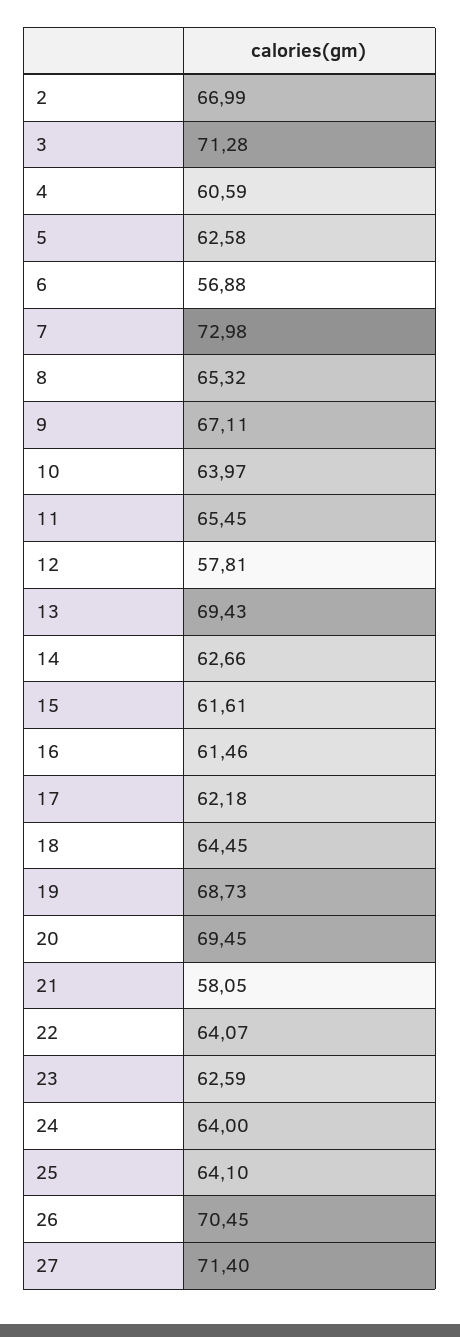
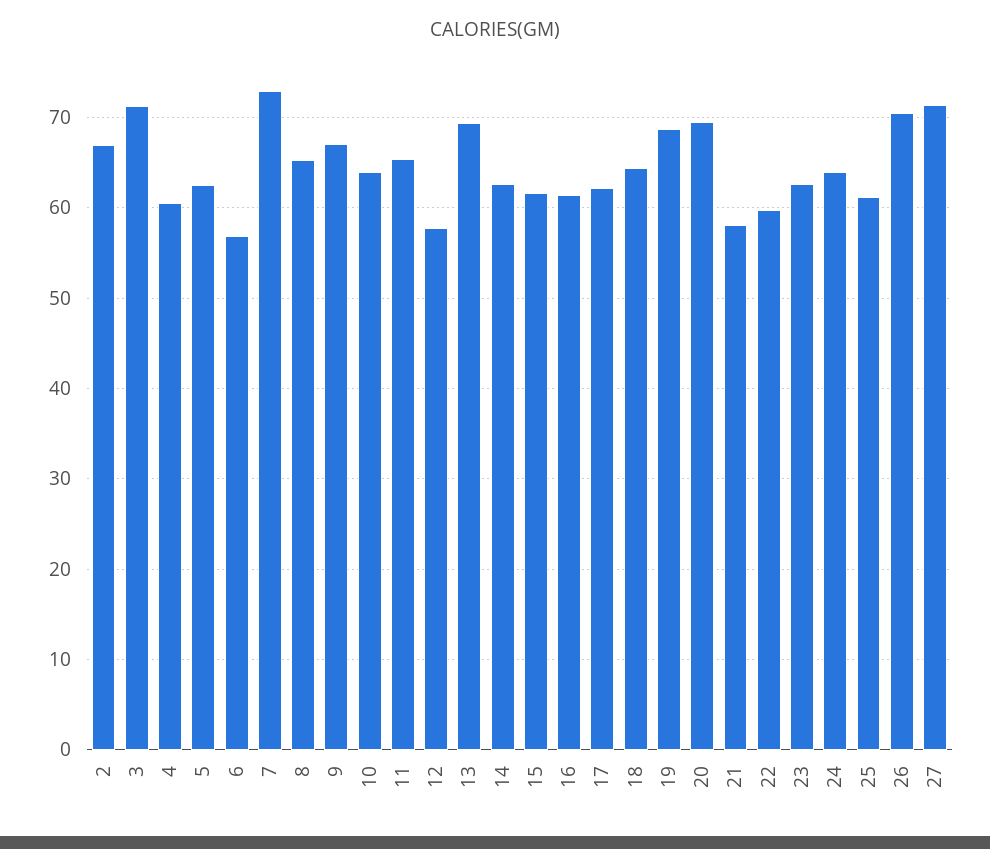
22: 64.07 -> 60
25: 64.1 -> 61

